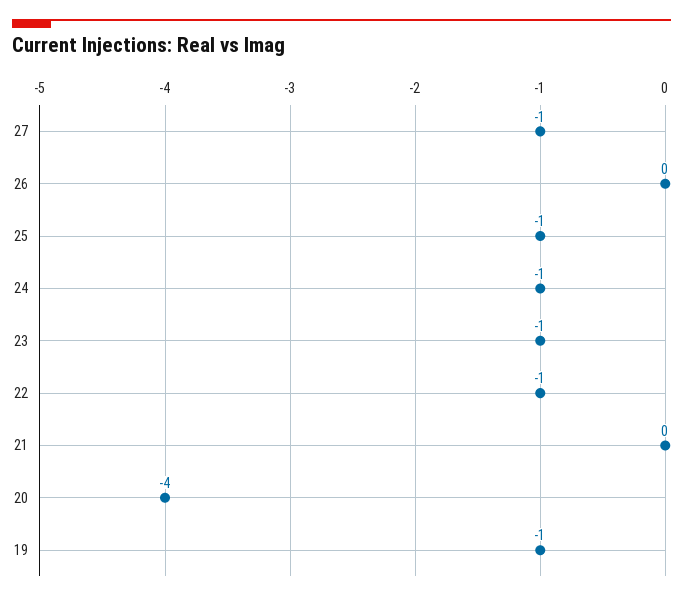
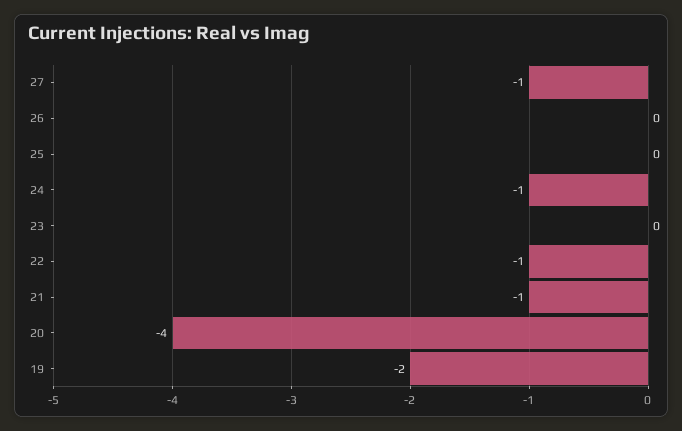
25: -1 -> 0
23: -1 -> 0
21: 0 -> -1
19: -1 -> -2

